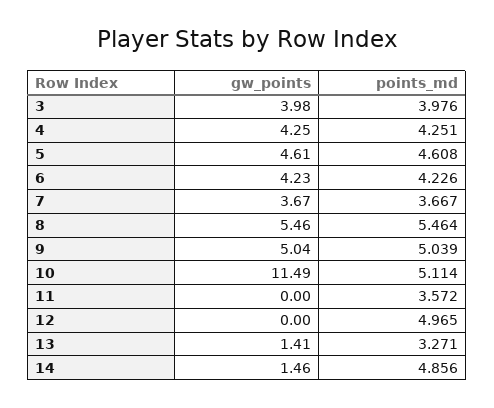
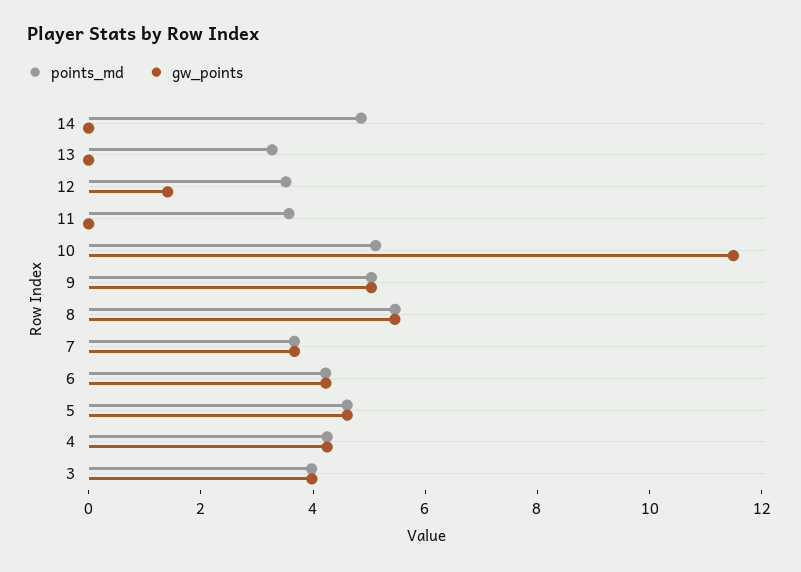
gw_points, 12: 0 -> 1.5
points_md, 12: 4.965 -> 3.5
gw_points, 13: 1.41 -> 0
gw_points, 14: 1.46 -> 0

